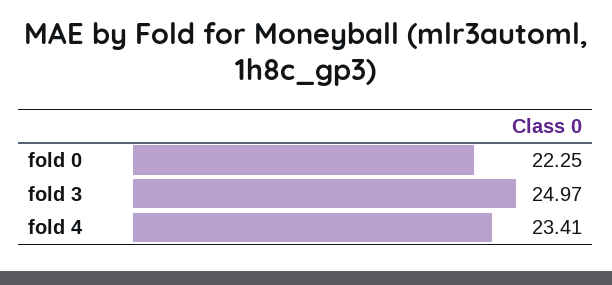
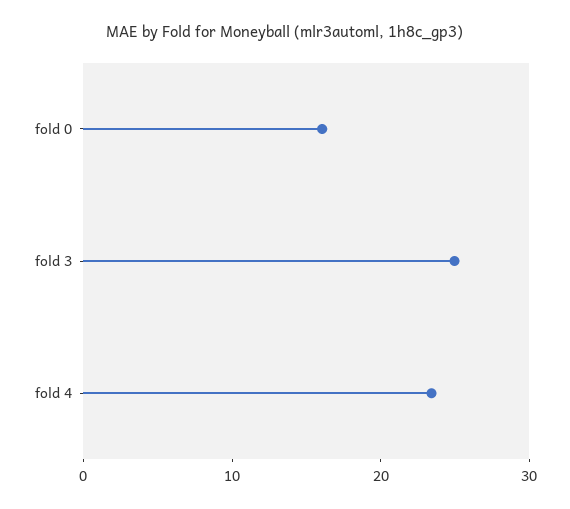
fold 0: 22.25 -> 16

